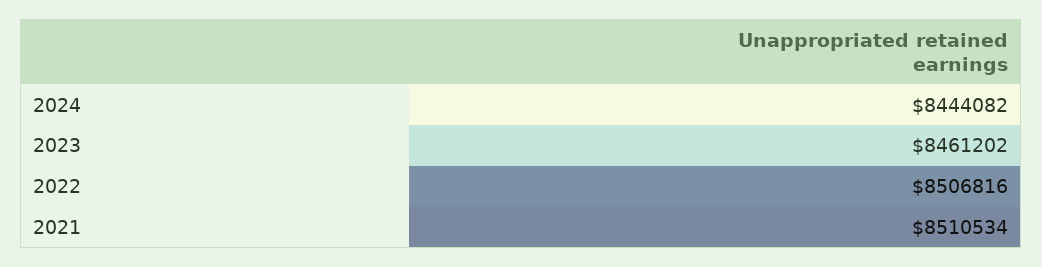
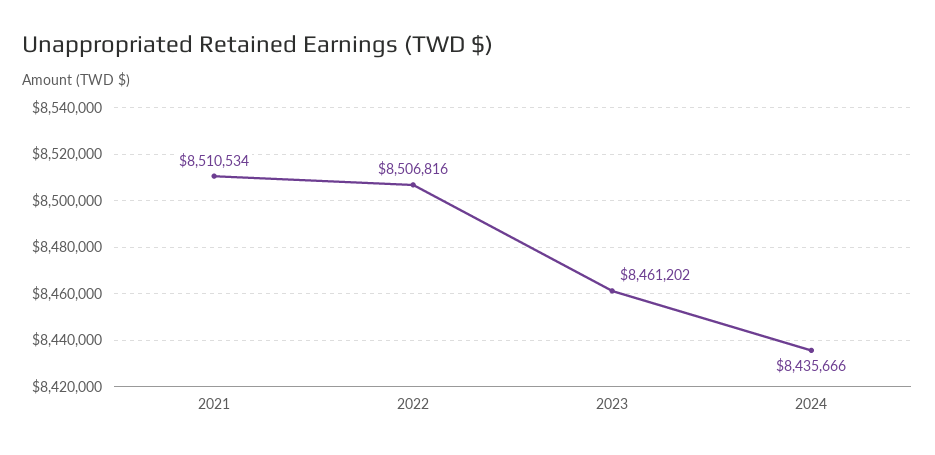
2024: 8444082 -> 8435666

